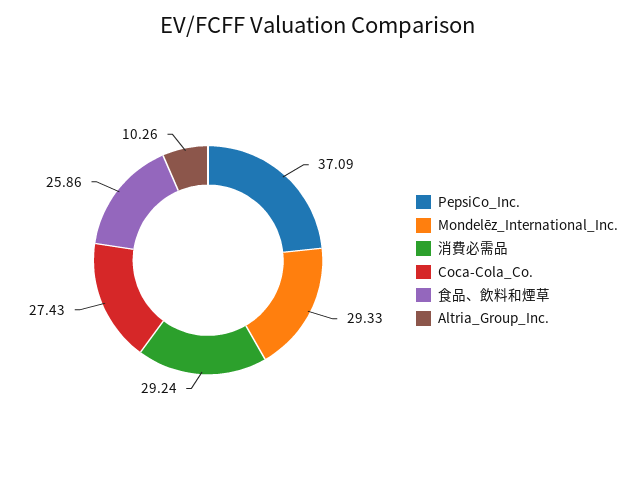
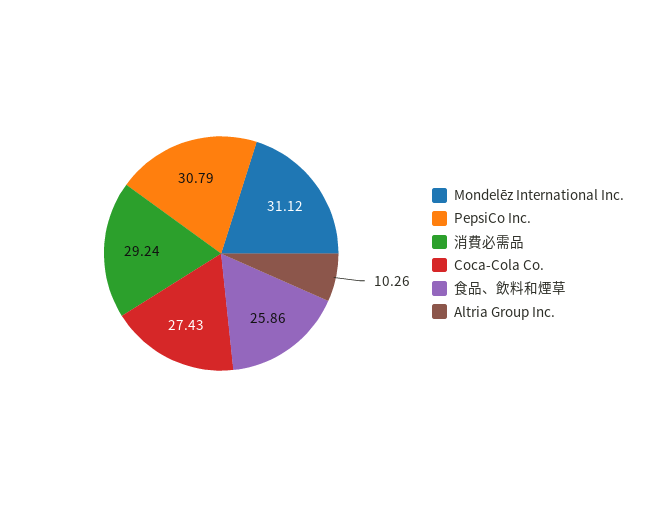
PepsiCo_Inc.: 37.09 -> 30.79
Mondelēz_International_Inc.: 29.33 -> 31.12

